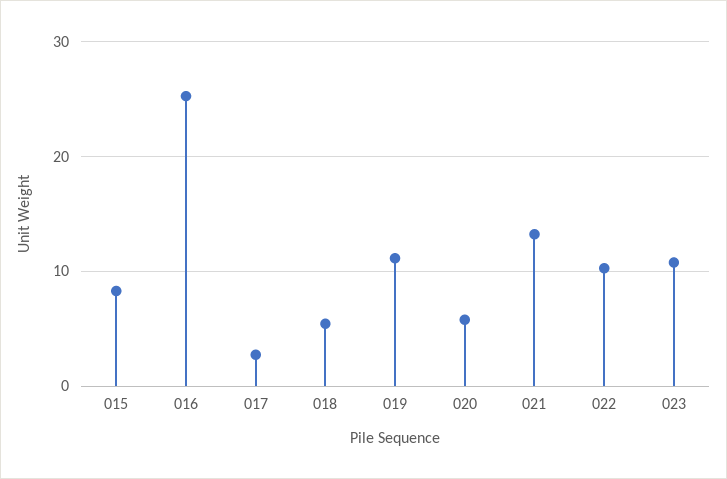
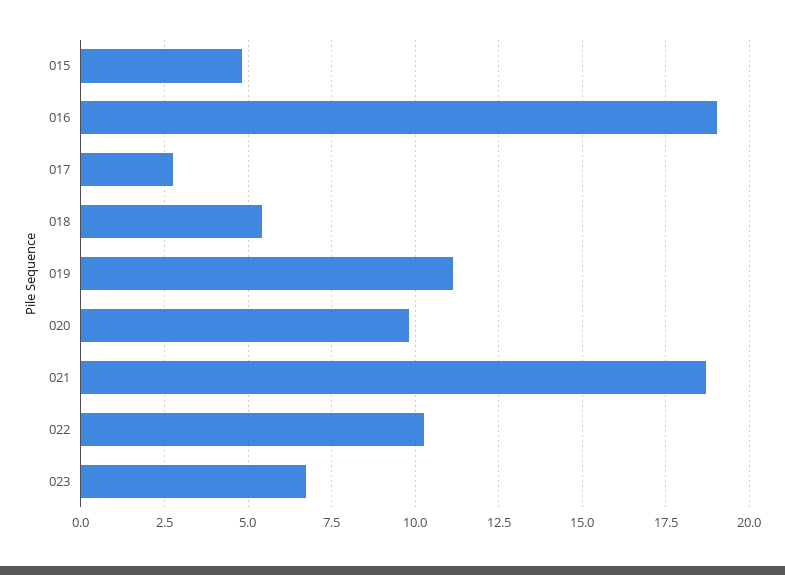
015: 8 -> 4.75
016: 25 -> 19
020: 6 -> 9.75
021: 13 -> 18.75
023: 11 -> 6.75

